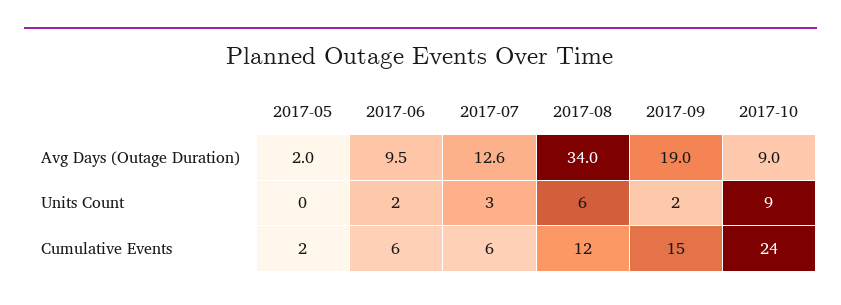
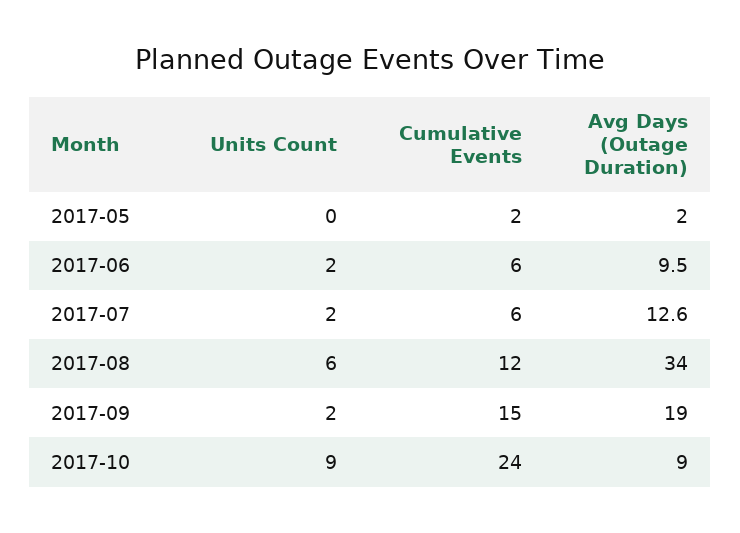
2017-07, Units Count: 3 -> 2

